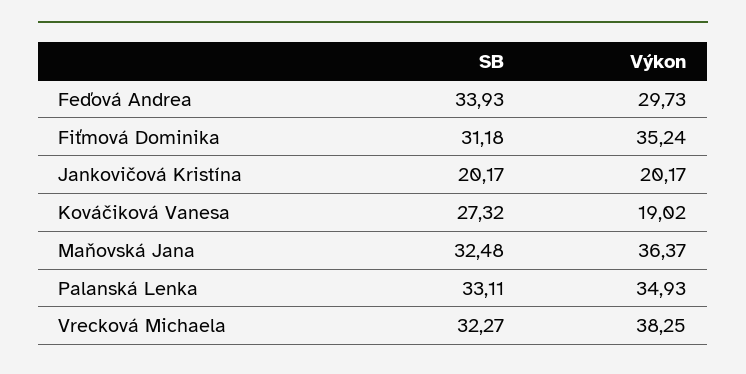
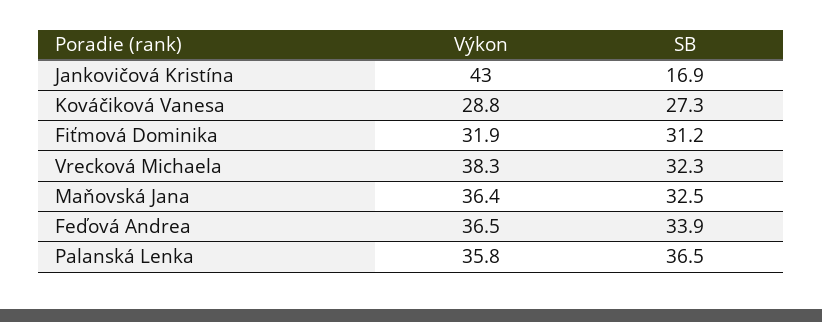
Výkon, Feďová Andrea: 29.73 -> 36.5
Výkon, Fiťmová Dominika: 35.24 -> 31.9
SB, Jankovičová Kristína: 20.17 -> 16.9
Výkon, Jankovičová Kristína: 20.17 -> 43
Výkon, Kováčiková Vanesa: 19.02 -> 28.8
SB, Palanská Lenka: 33.11 -> 36.5
Výkon, Palanská Lenka: 34.93 -> 35.8

